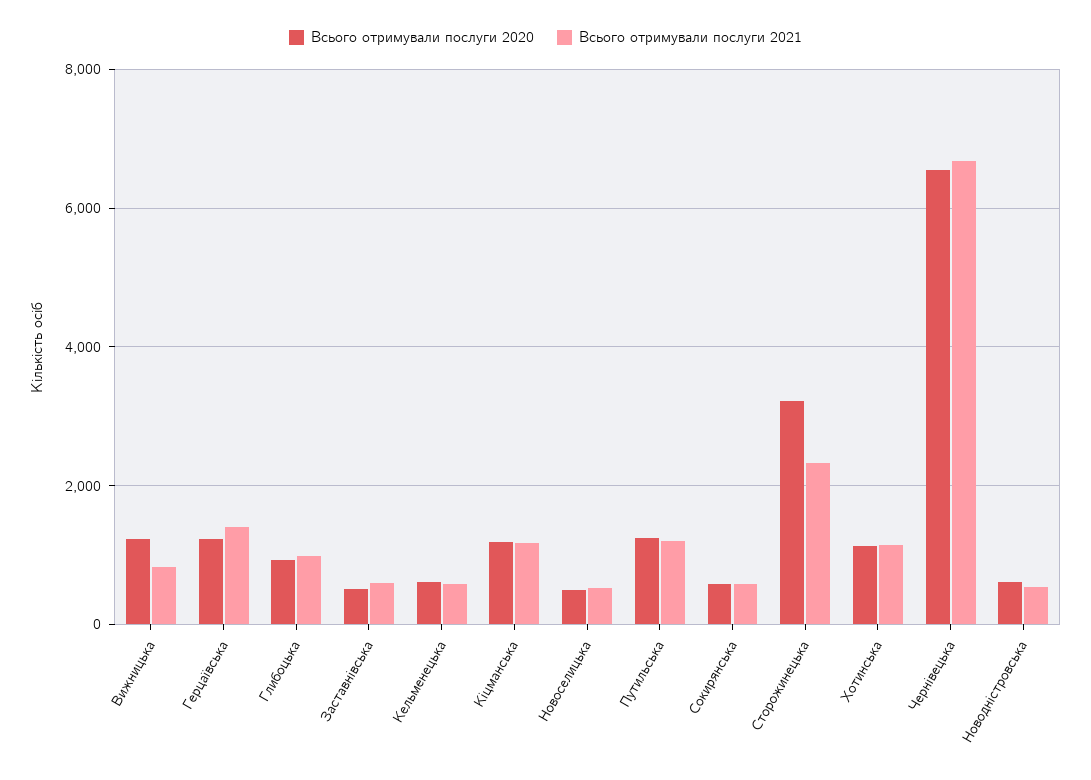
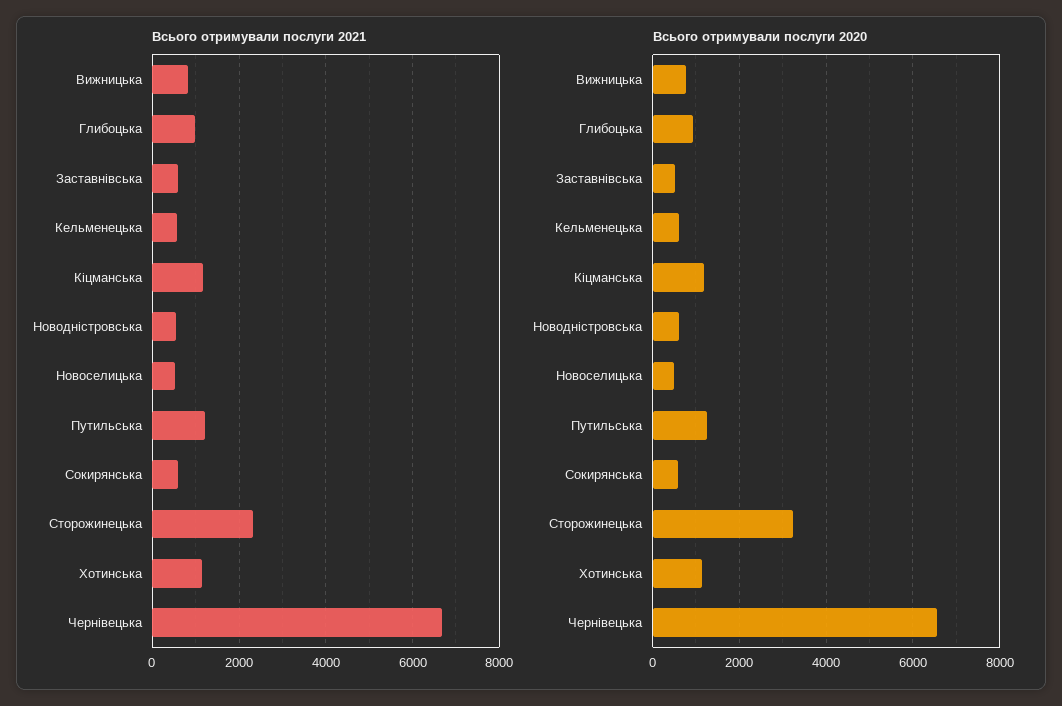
Всього отримували послуги 2020, Вижницька: 1200 -> 800
Всього отримували послуги 2020, Герцаївська: 1200 -> none
Всього отримували послуги 2021, Герцаївська: 1400 -> none

